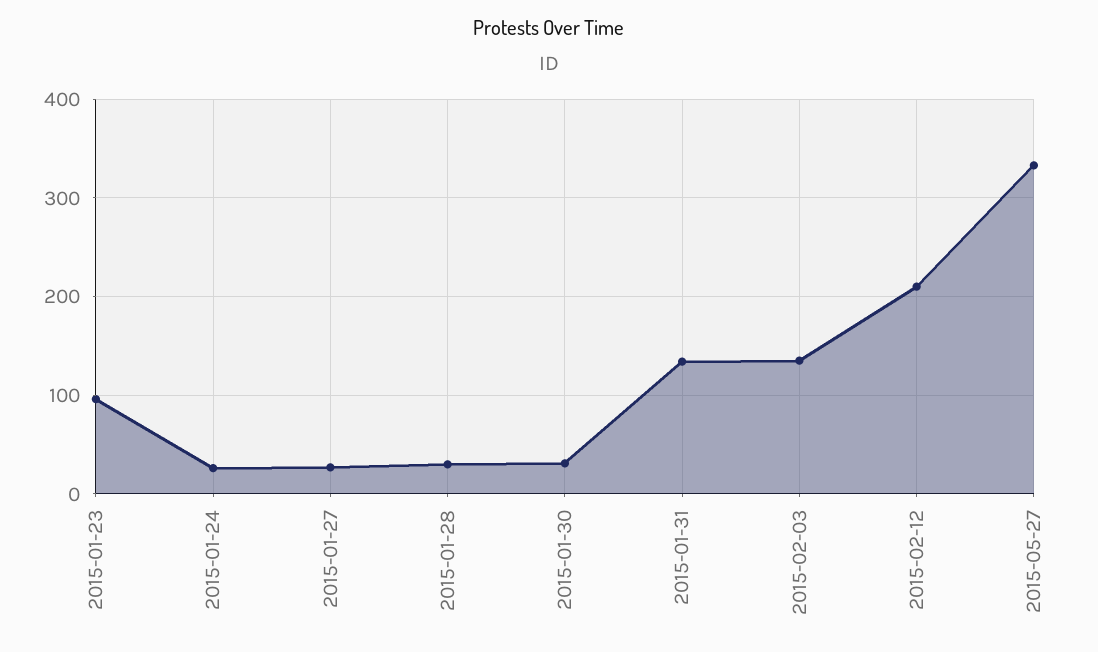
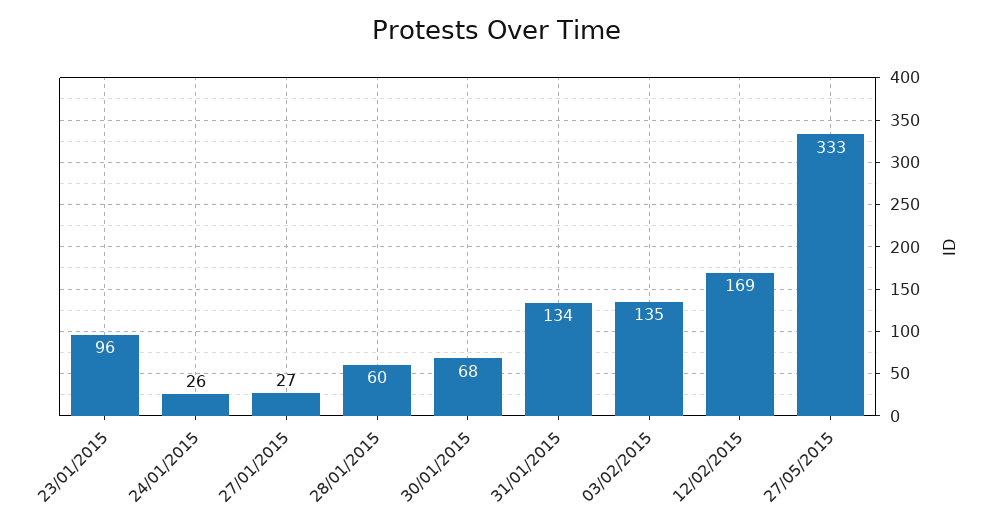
2015-01-28: 30 -> 60
2015-01-30: 30 -> 68
2015-02-12: 210 -> 169

